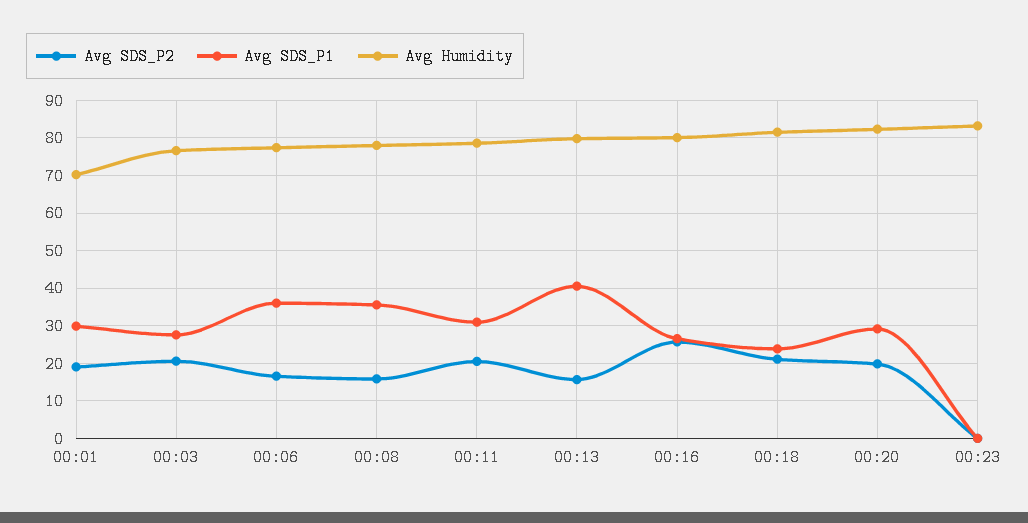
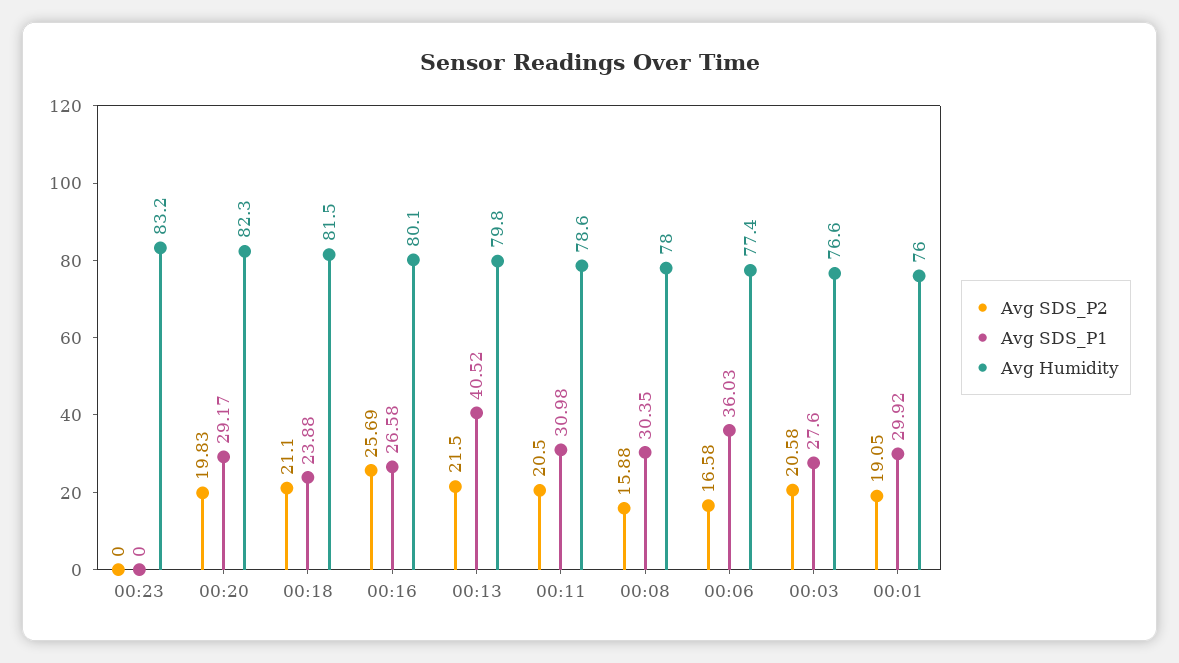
Avg Humidity, 00:01: 70 -> 76
Avg SDS_P1, 00:08: 36 -> 30.35
Avg SDS_P2, 00:13: 16 -> 21.5

